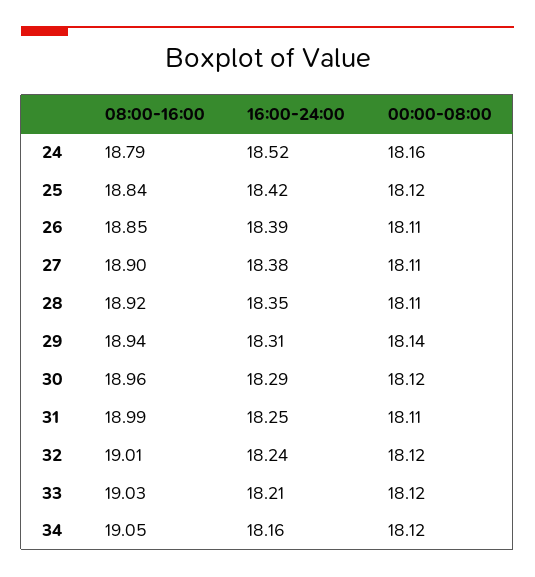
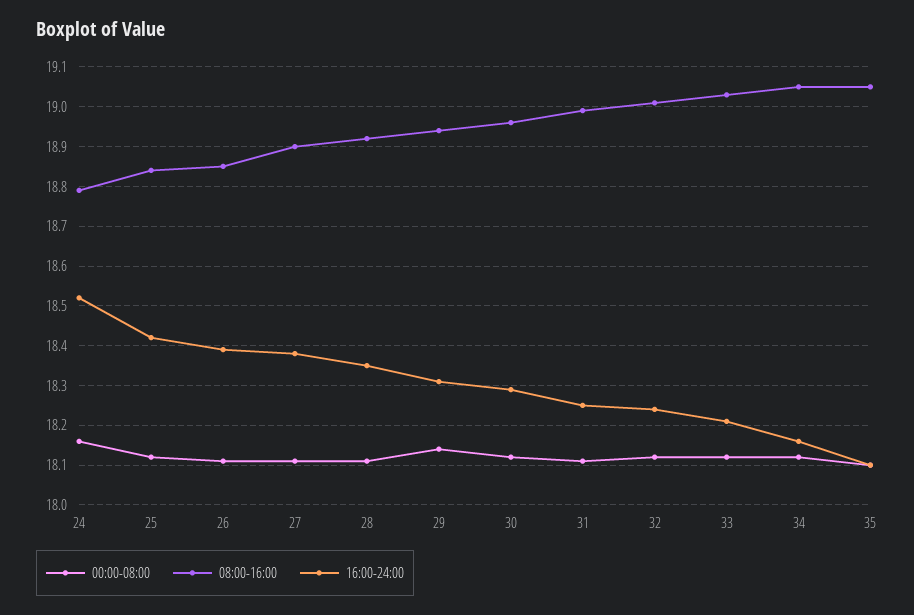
00:00-08:00, 35: none -> 18.1
08:00-16:00, 35: none -> 19.05
16:00-24:00, 35: none -> 18.1

